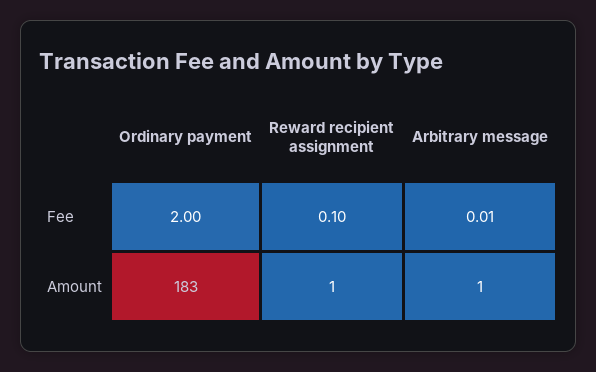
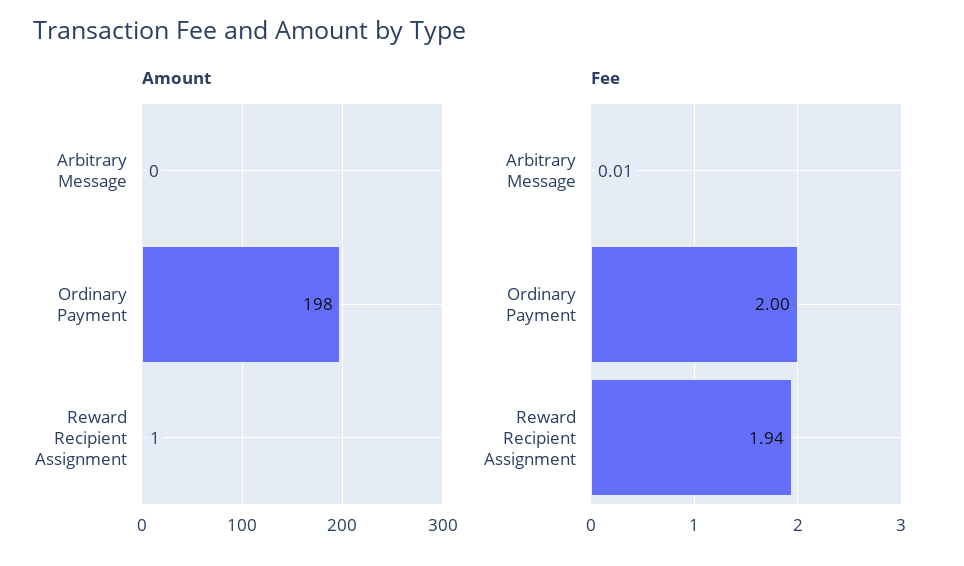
Fee, Reward recipient assignment: 0.1 -> 1.94
Amount, Ordinary payment: 183 -> 198
Amount, Arbitrary message: 1 -> 0

